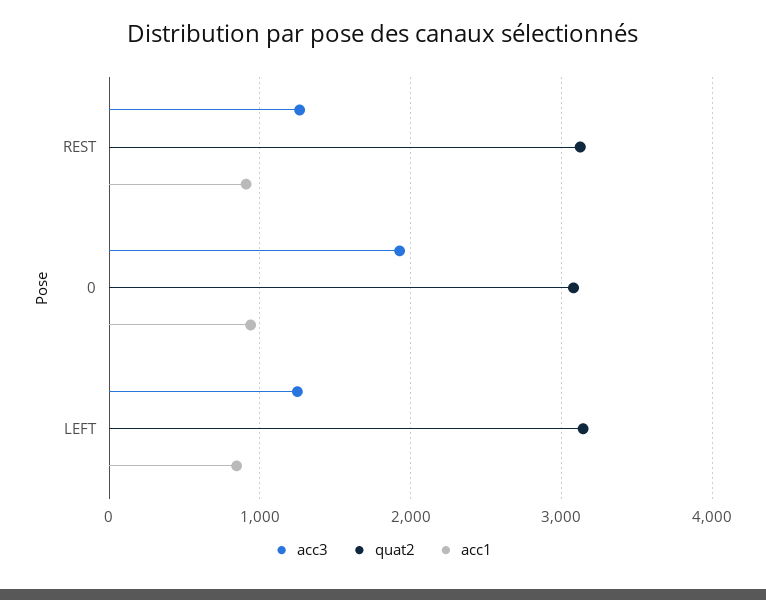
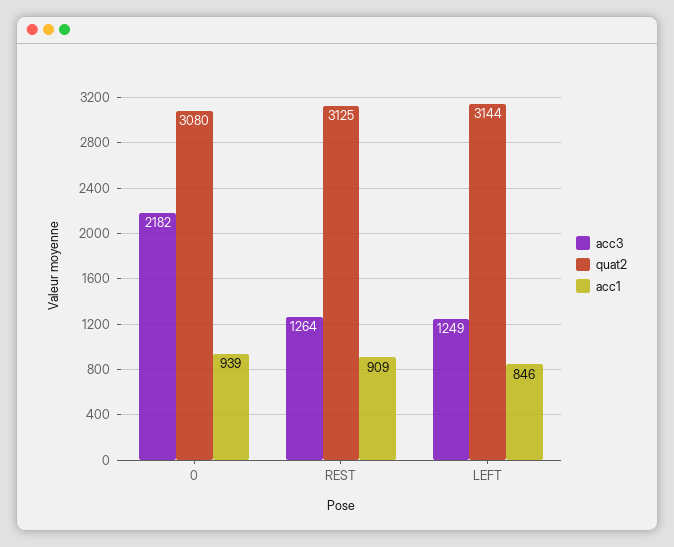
acc3, 0: 1900 -> 2182

